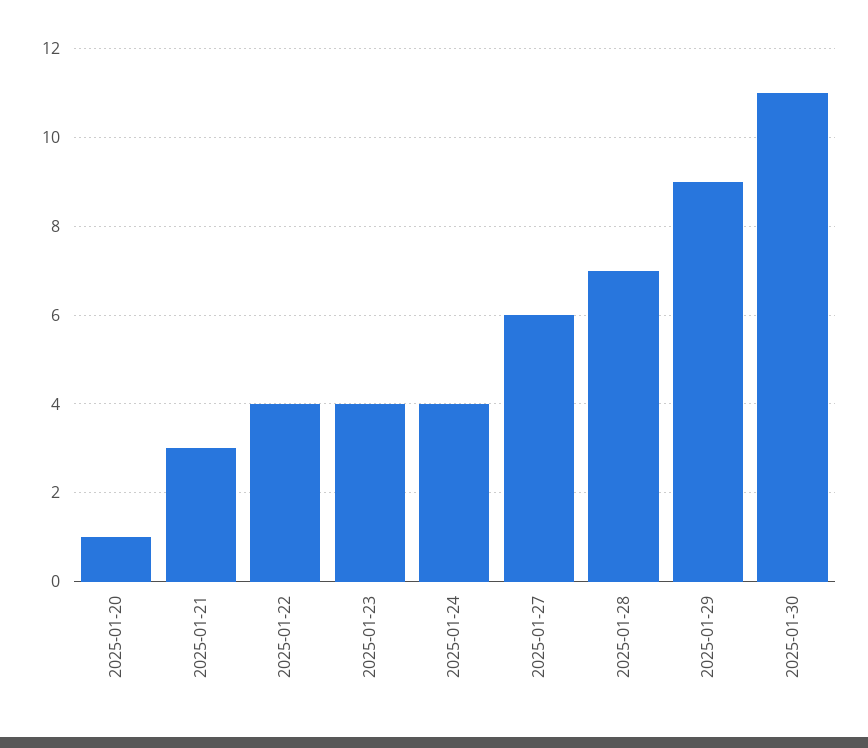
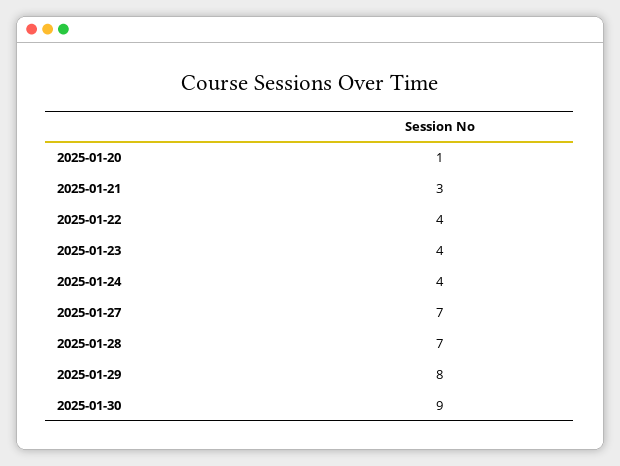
2025-01-27: 6 -> 7
2025-01-29: 9 -> 8
2025-01-30: 11 -> 9

